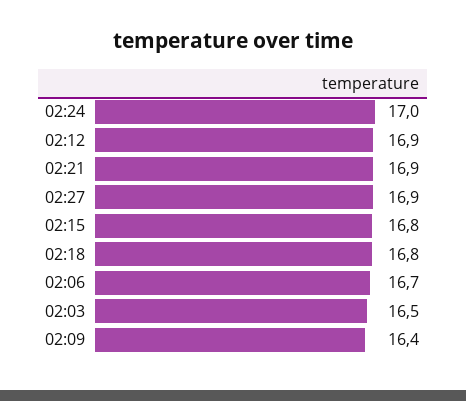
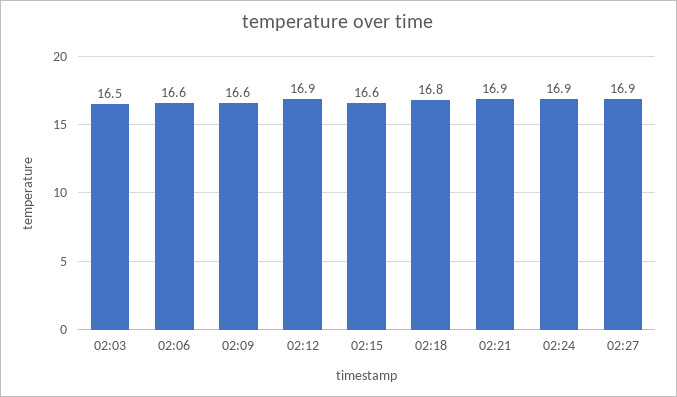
02:24: 17 -> 16.9
02:15: 16.8 -> 16.6
02:06: 16.7 -> 16.6
02:09: 16.4 -> 16.6

